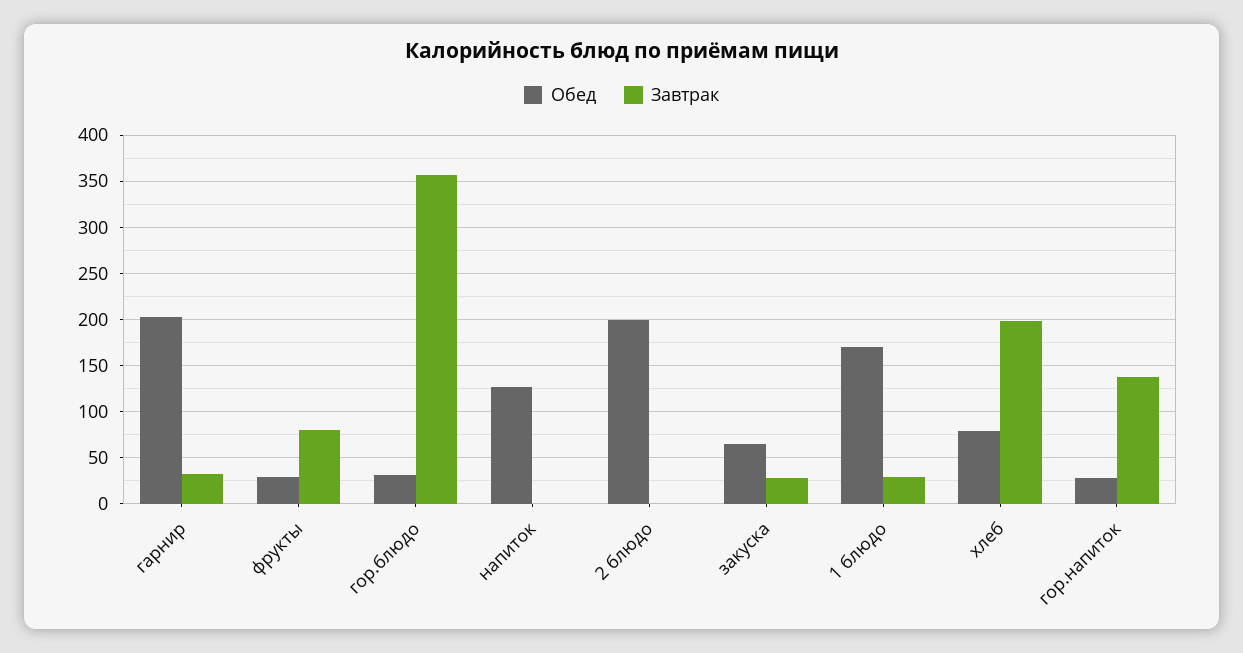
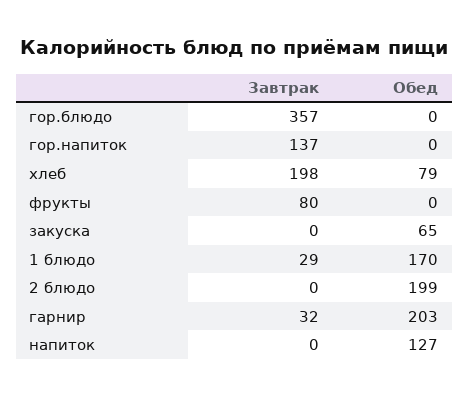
Обед, фрукты: 30 -> 0
Обед, гор.блюдо: 30 -> 0
Завтрак, закуска: 30 -> 0
Обед, гор.напиток: 30 -> 0

